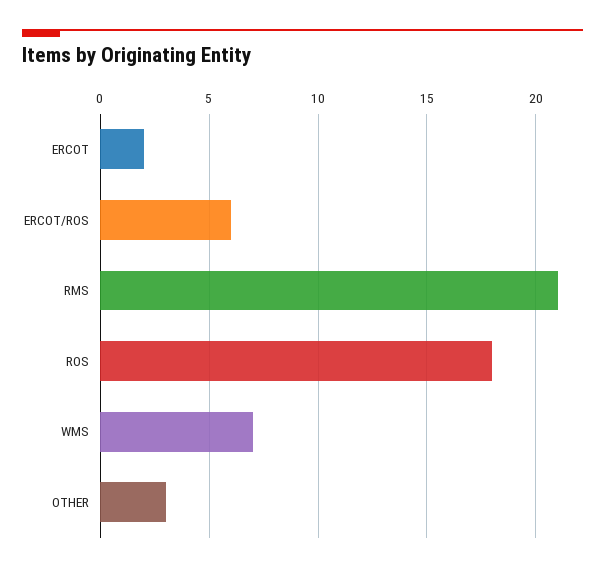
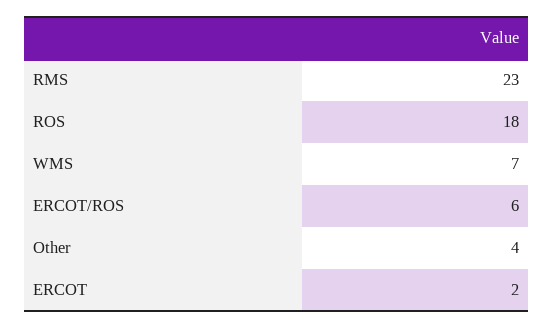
RMS: 21 -> 23
OTHER: 3 -> 4

